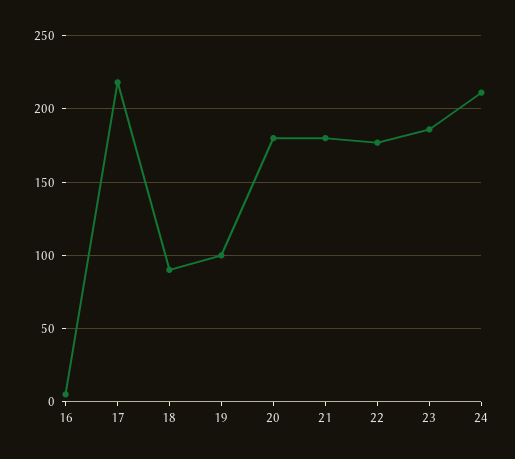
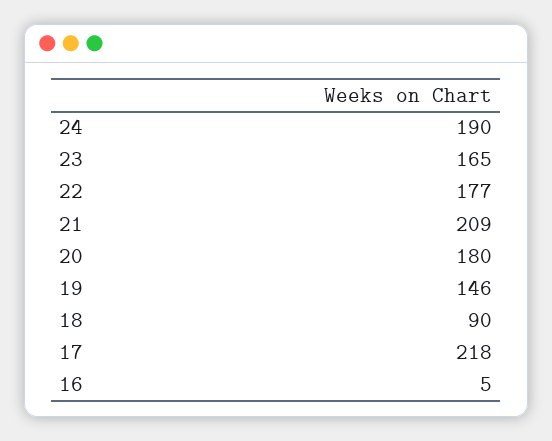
19: 100 -> 146
21: 180 -> 209
23: 185 -> 165
24: 210 -> 190

